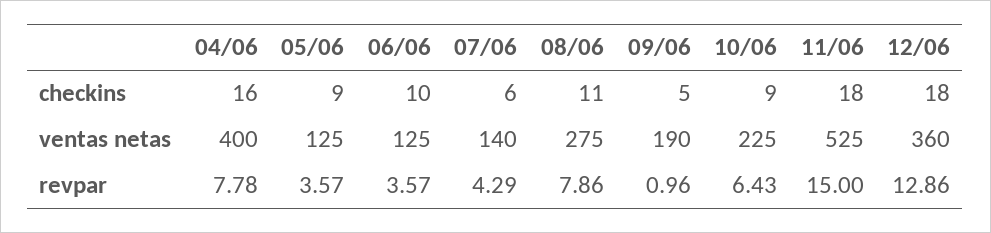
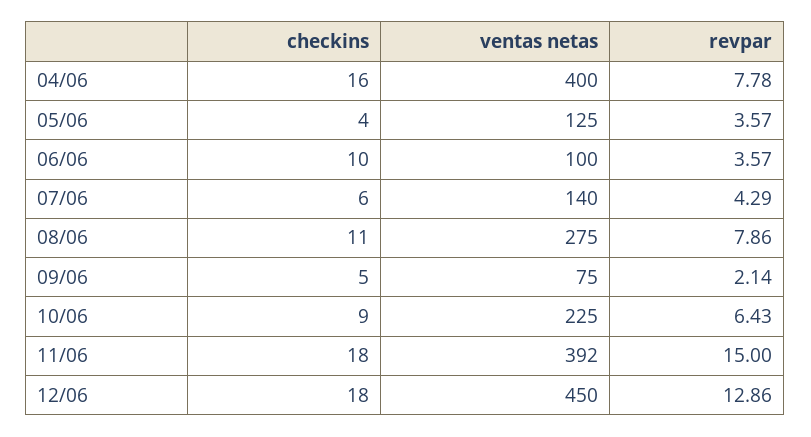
05/06, checkins: 9 -> 4
06/06, ventas netas: 125 -> 100
09/06, ventas netas: 190 -> 75
11/06, ventas netas: 525 -> 392
12/06, ventas netas: 360 -> 450
09/06, revpar: 0.96 -> 2.14

